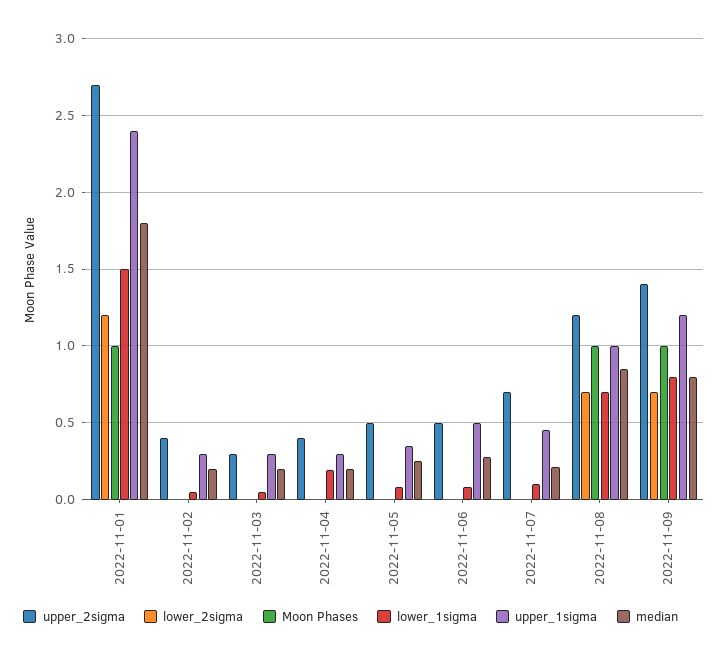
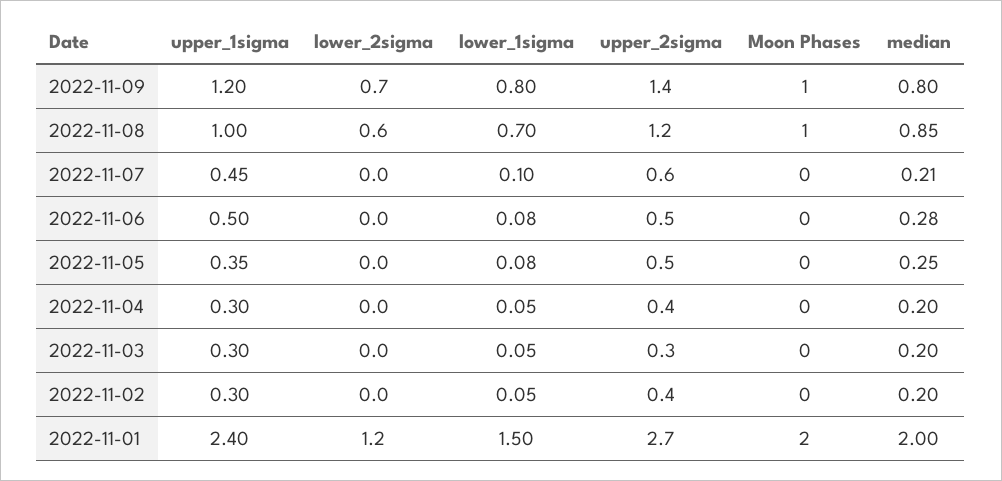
Moon Phases, 2022-11-01: 1 -> 2
median, 2022-11-01: 1.8 -> 2
lower_1sigma, 2022-11-04: 0.2 -> 0.05
upper_2sigma, 2022-11-07: 0.7 -> 0.6
lower_2sigma, 2022-11-08: 0.7 -> 0.6

